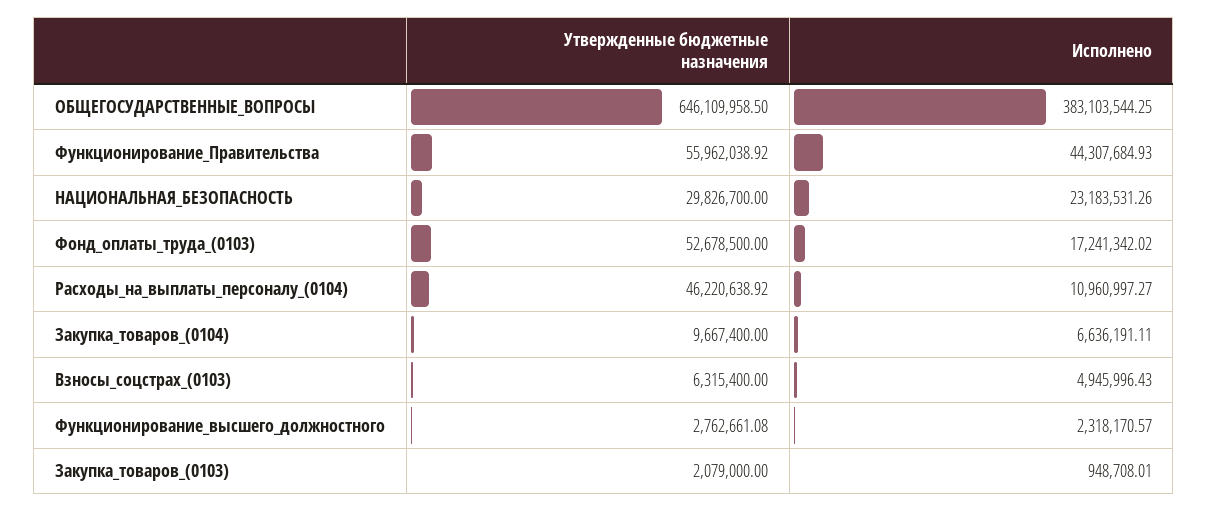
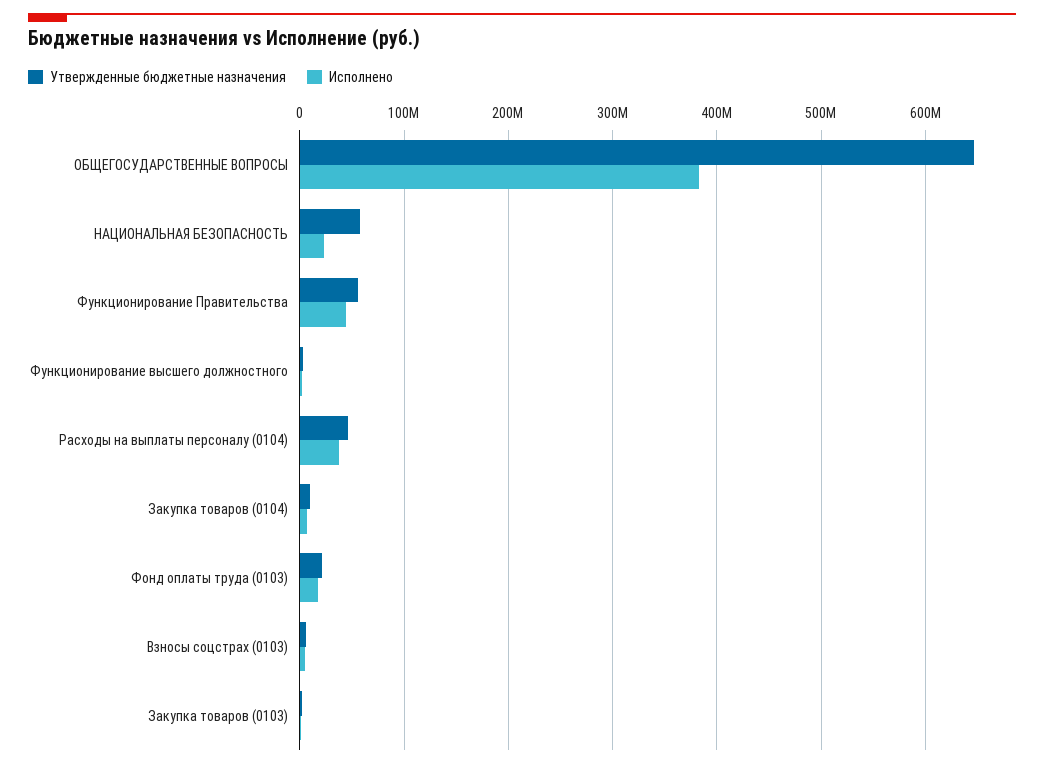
Утвержденные бюджетные назначения, НАЦИОНАЛЬНАЯ_БЕЗОПАСНОСТЬ: 29826700 -> 60000000
Утвержденные бюджетные назначения, Фонд_оплаты_труда_(0103): 52678500 -> 20000000
Исполнено, Расходы_на_выплаты_персоналу_(0104): 10960997.27 -> 40000000

